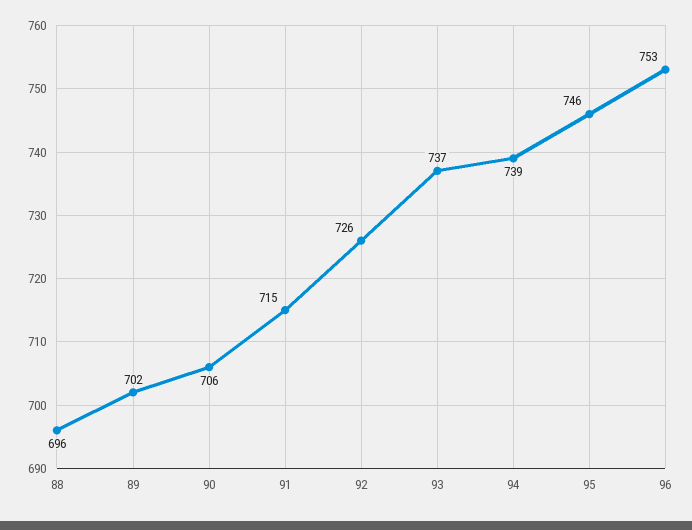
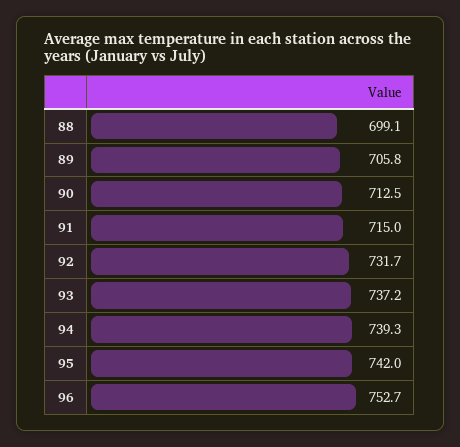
88: 696 -> 699.1
89: 702 -> 705.8
90: 706 -> 712.5
92: 726 -> 731.7
95: 746 -> 742

